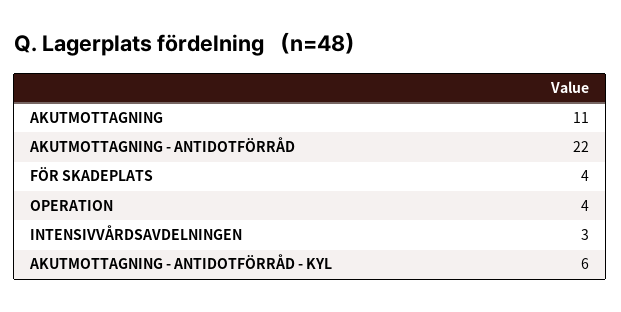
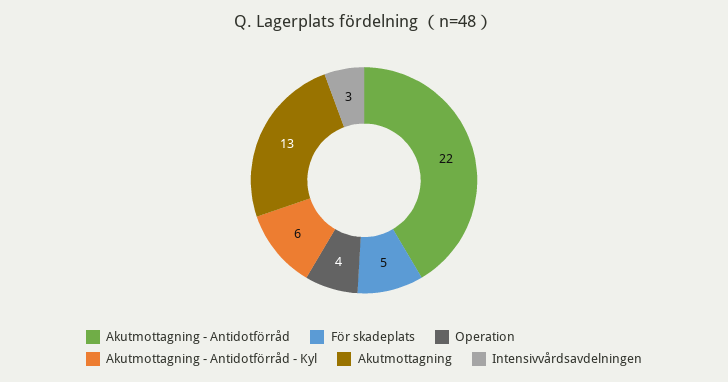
AKUTMOTTAGNING: 11 -> 13
FÖR SKADEPLATS: 4 -> 5

